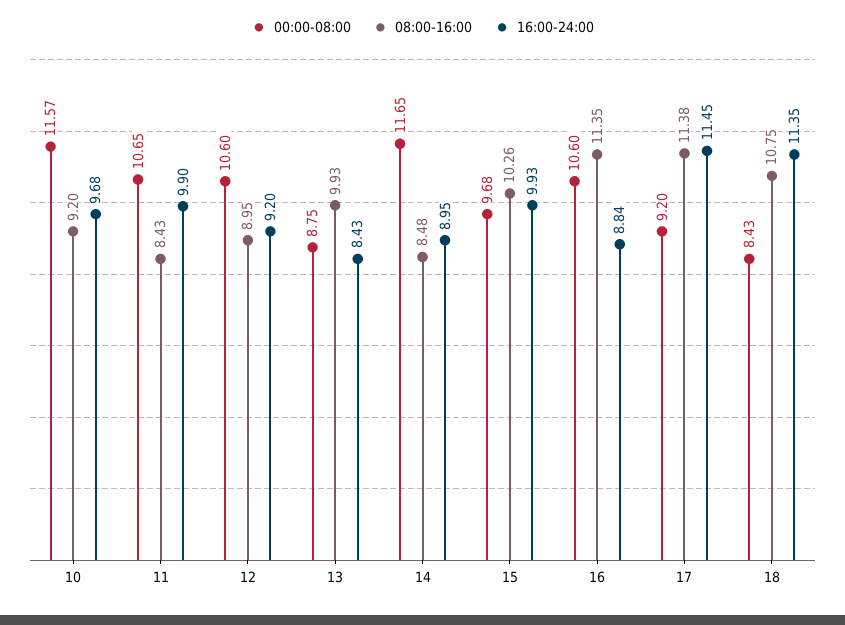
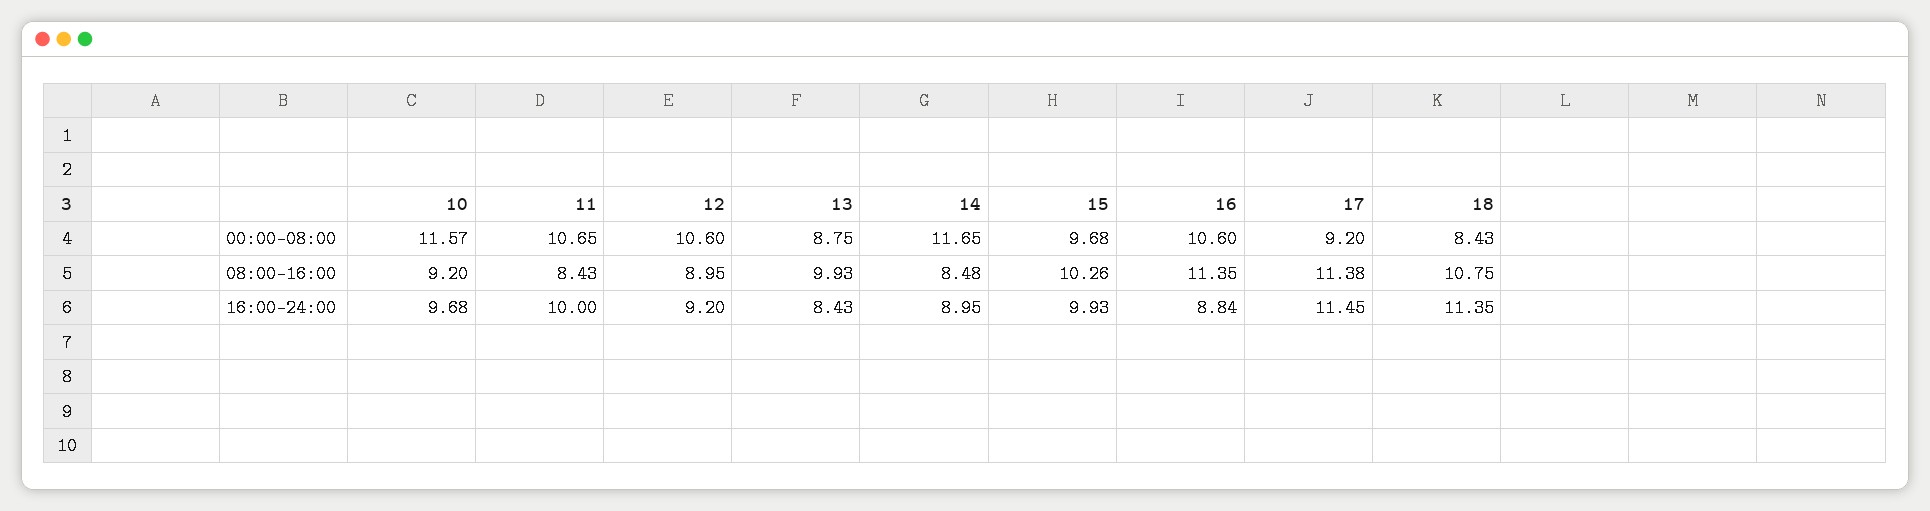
16:00-24:00, 11: 9.9 -> 10

